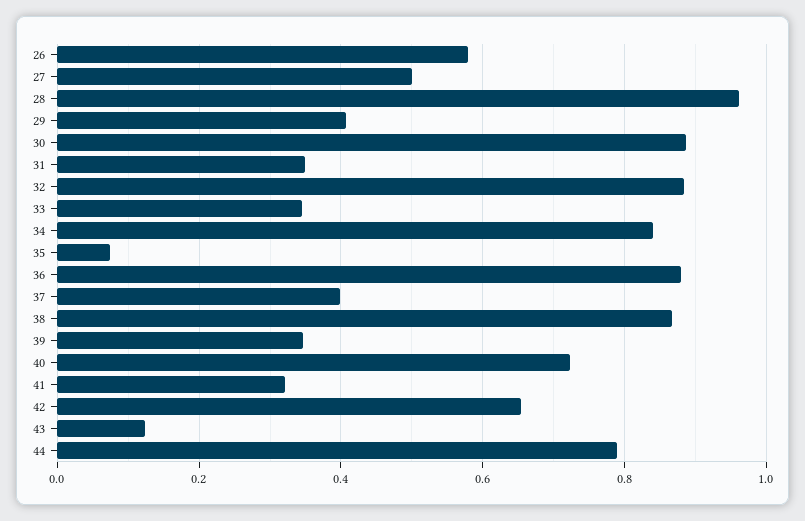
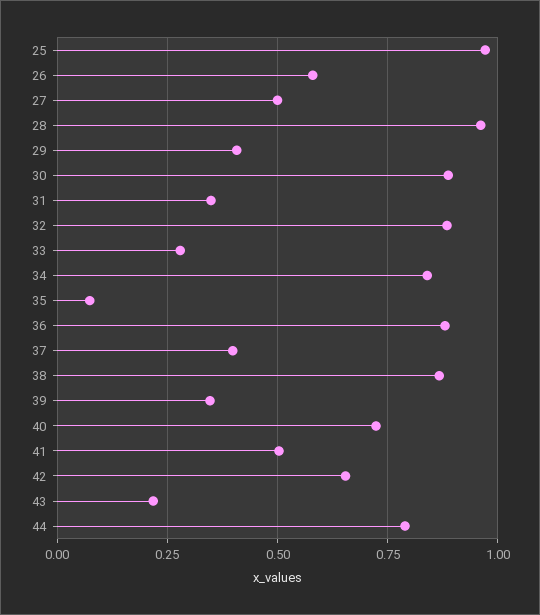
33: 0.34 -> 0.275
41: 0.32 -> 0.5
43: 0.12 -> 0.225
25: none -> 0.975

